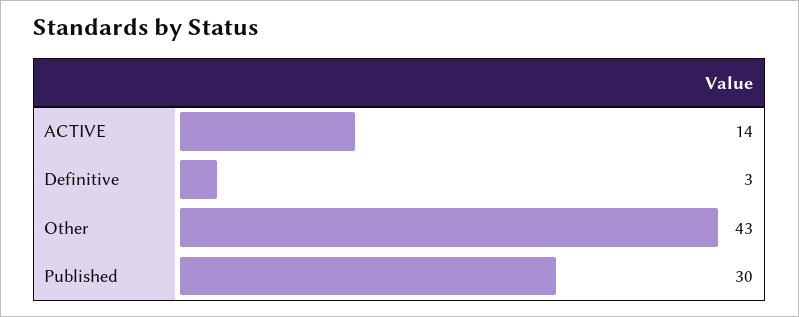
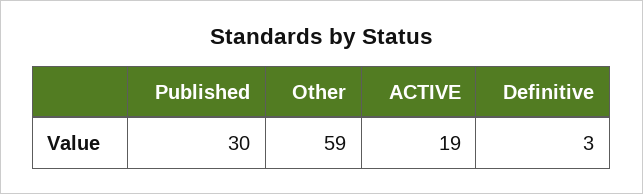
ACTIVE: 14 -> 19
Other: 43 -> 59

